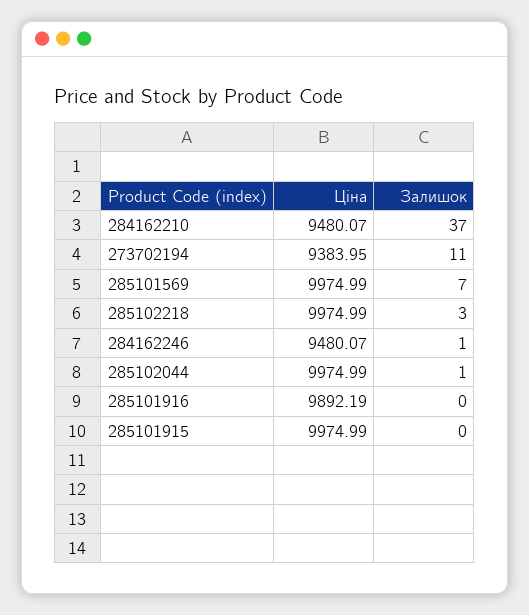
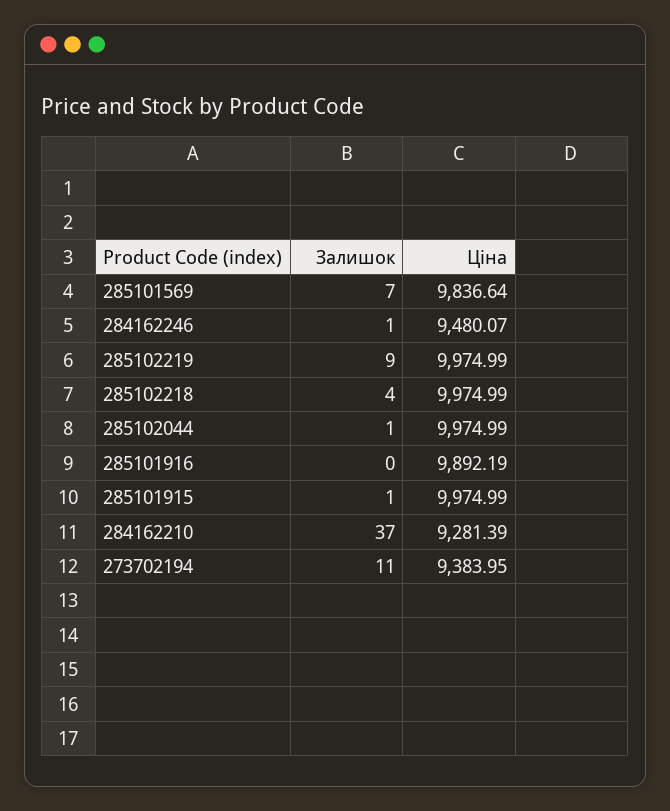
Ціна, 284162210: 9480.07 -> 9281.39
Ціна, 285101569: 9974.99 -> 9836.64
Залишок, 285102218: 3 -> 4
Залишок, 285101915: 0 -> 1
Залишок, 285102219: none -> 9
Ціна, 285102219: none -> 9974.99

